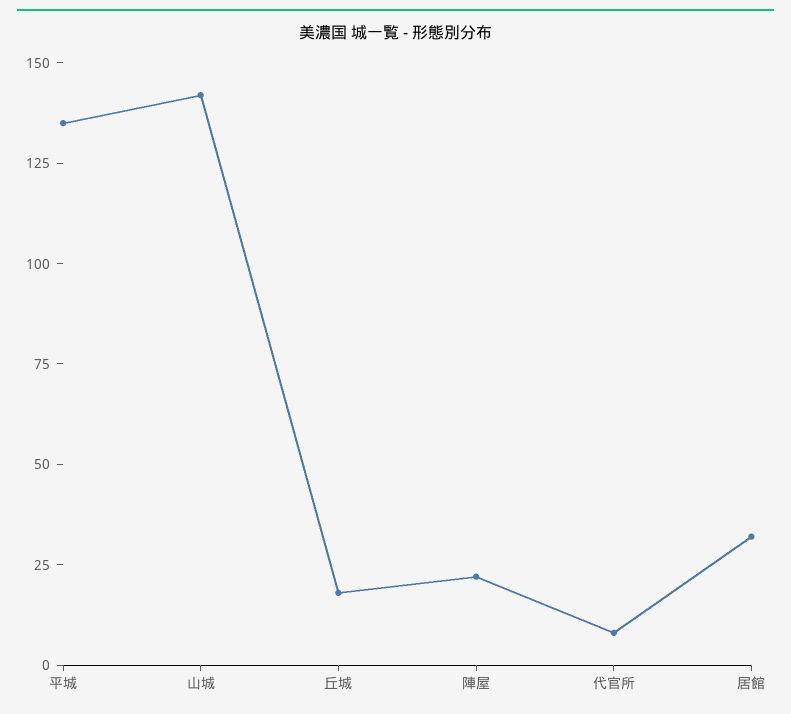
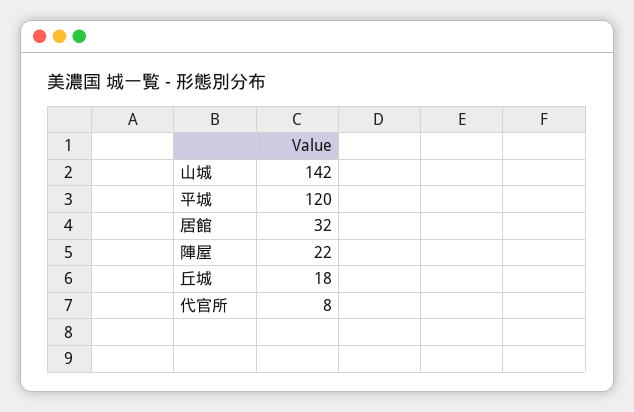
平城: 135 -> 120

